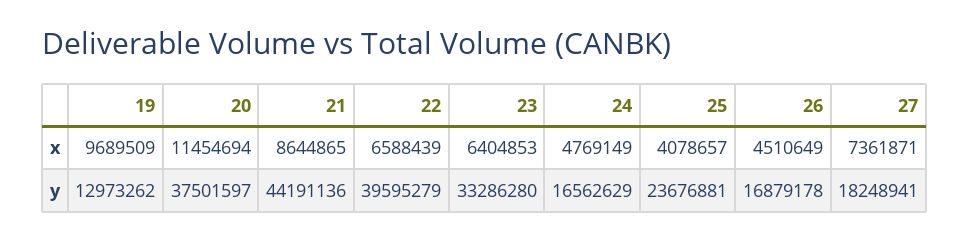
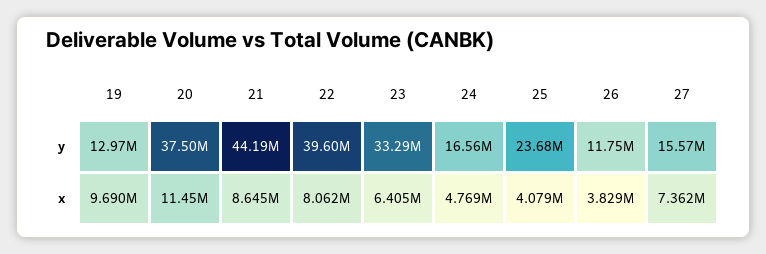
22, x: 6588439 -> 8062000
26, x: 4510649 -> 3829000
26, y: 16879178 -> 11750000
27, y: 18248941 -> 15570000

